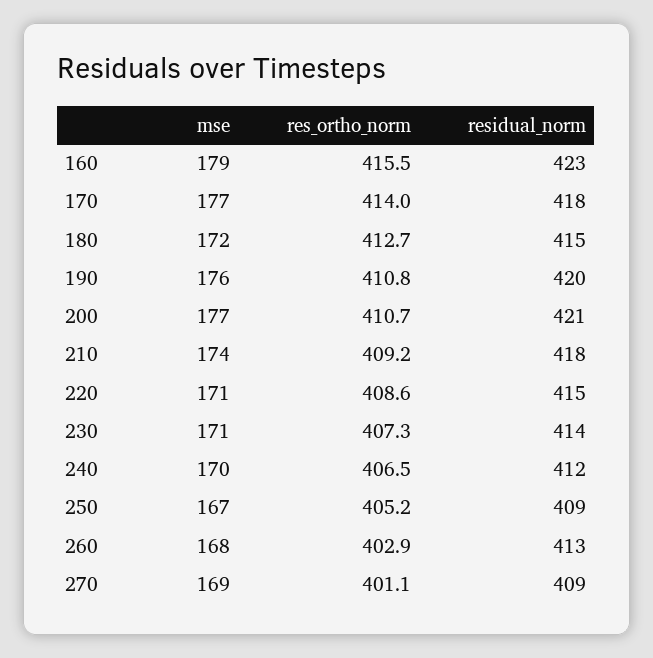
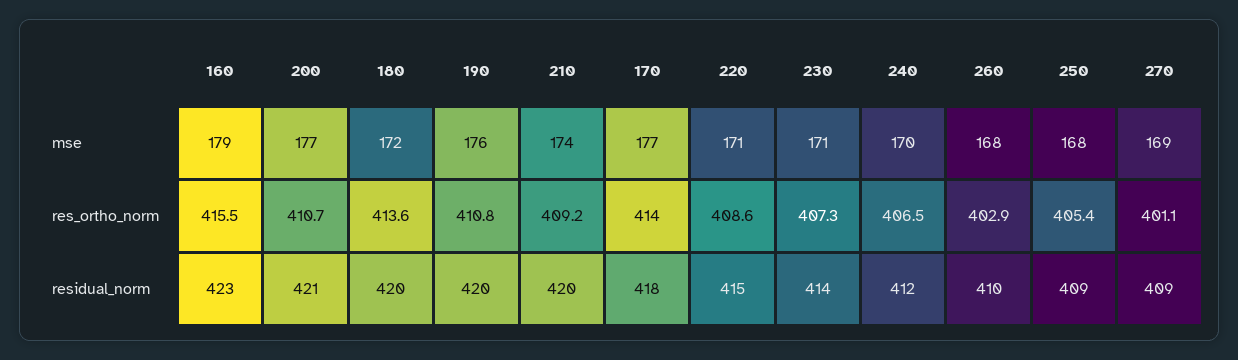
res_ortho_norm, 180: 412.7 -> 413.6
residual_norm, 180: 415 -> 420
residual_norm, 210: 418 -> 420
mse, 250: 167 -> 168
res_ortho_norm, 250: 405.2 -> 405.4
residual_norm, 260: 413 -> 410

